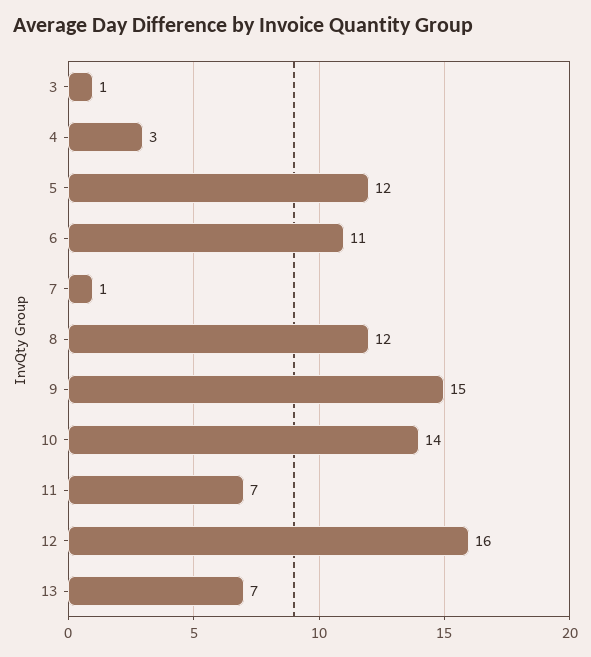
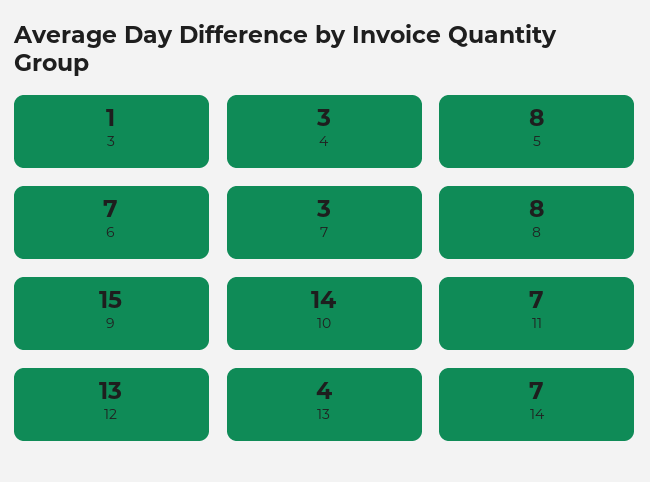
5: 12 -> 8
6: 11 -> 7
7: 1 -> 3
8: 12 -> 8
12: 16 -> 13
13: 7 -> 4
14: none -> 7

